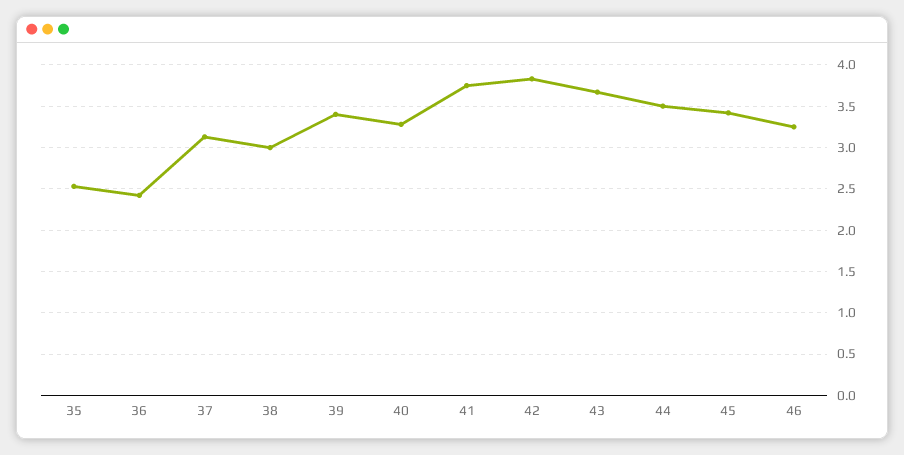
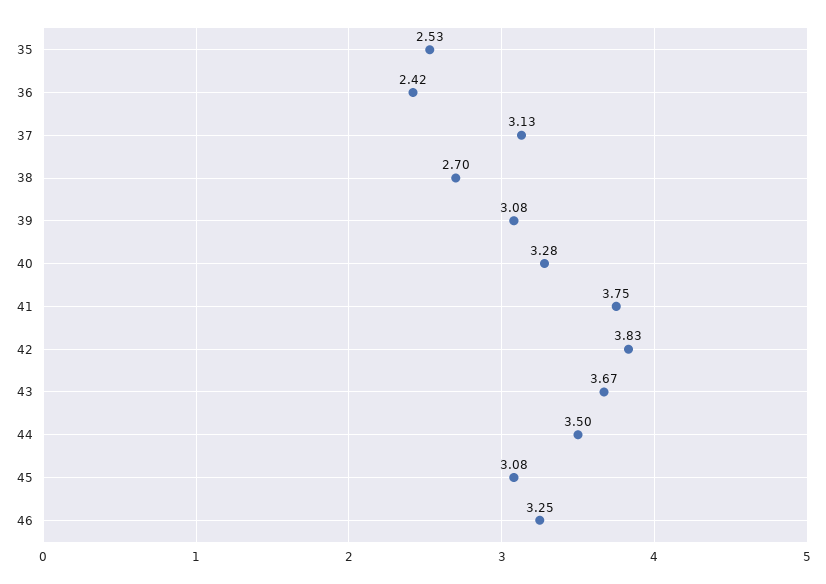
38: 3 -> 2.7
39: 3.4 -> 3.08
45: 3.4 -> 3.08

